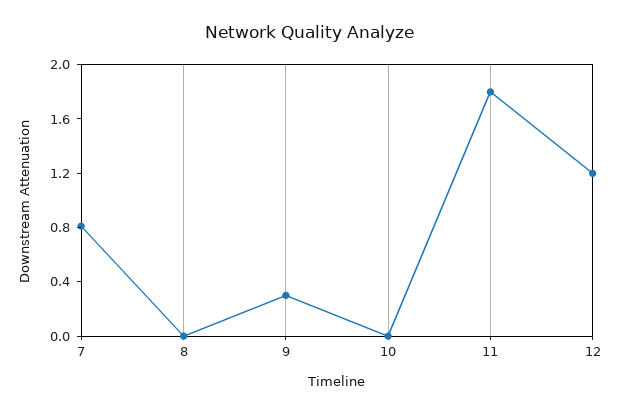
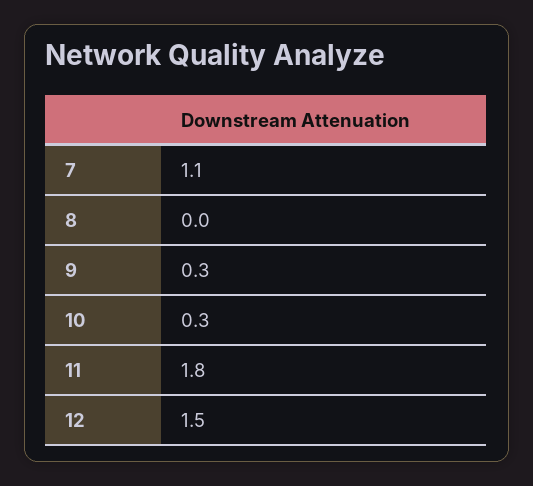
7: 0.8 -> 1.1
10: 0 -> 0.3
12: 1.2 -> 1.5

